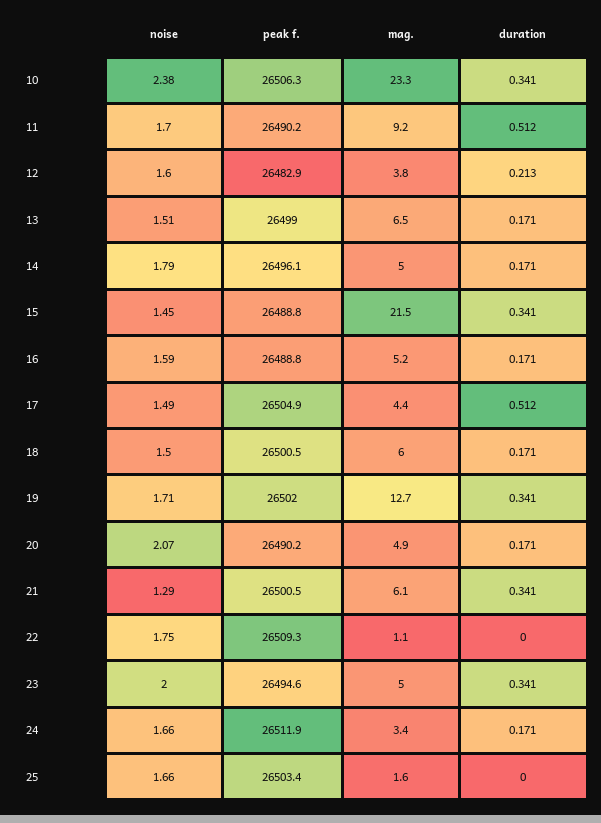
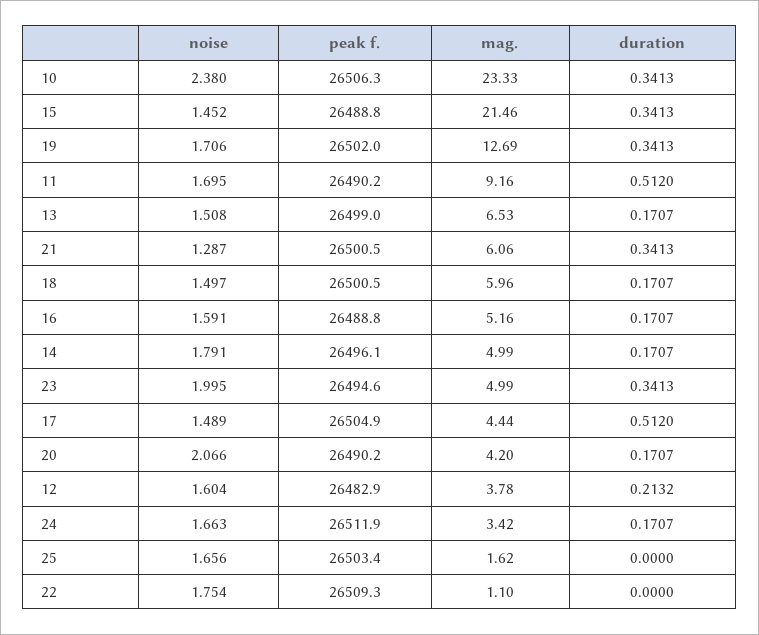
mag., 20: 4.9 -> 4.2

